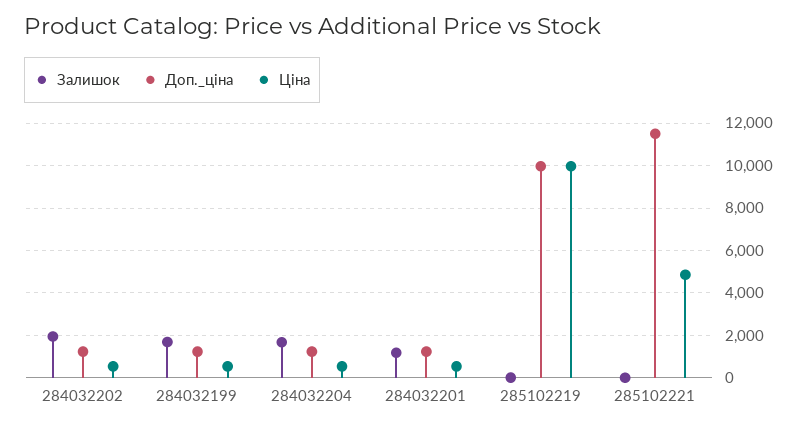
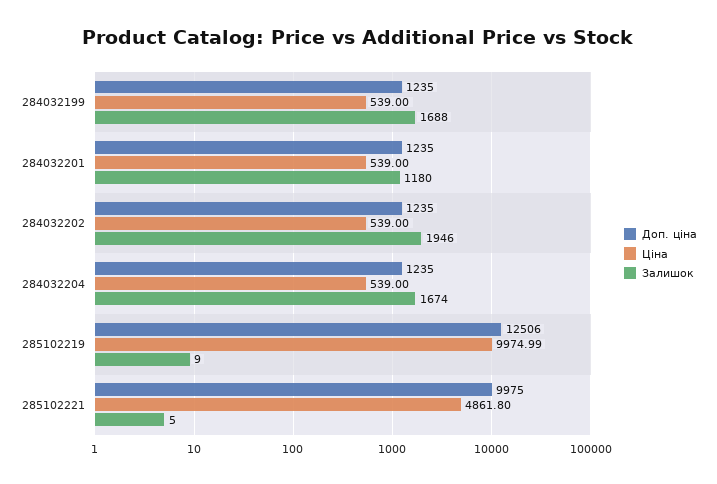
Доп._ціна, 285102219: 10000 -> 12506
Доп._ціна, 285102221: 11500 -> 9975

